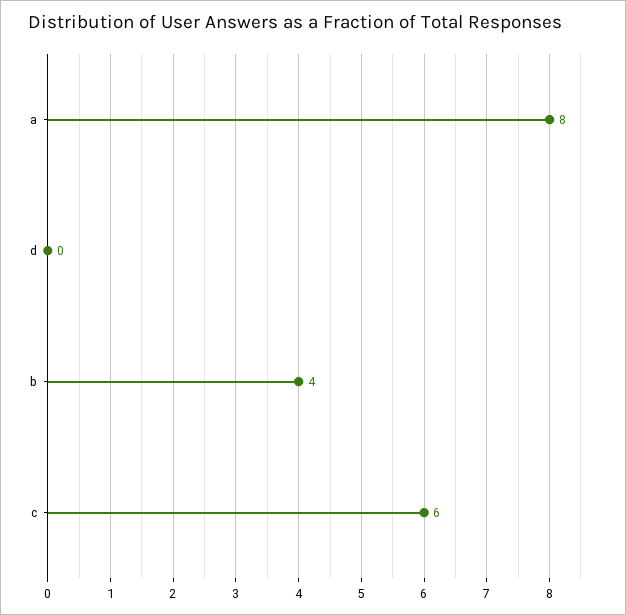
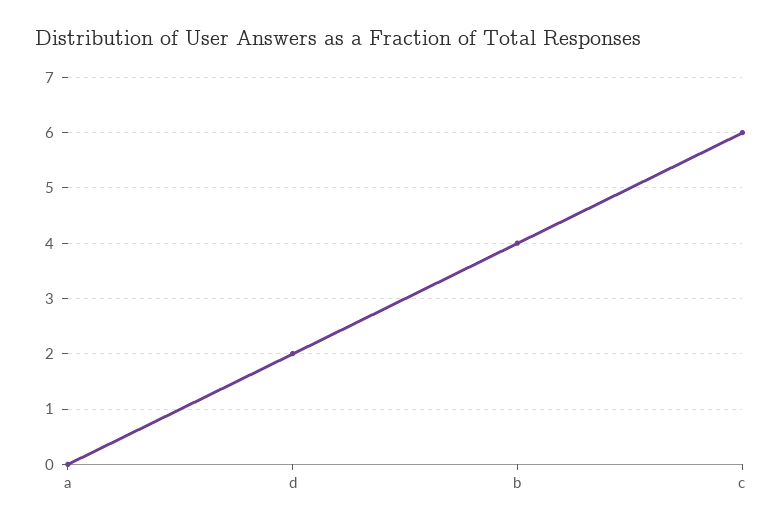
a: 8 -> 0
d: 0 -> 2

